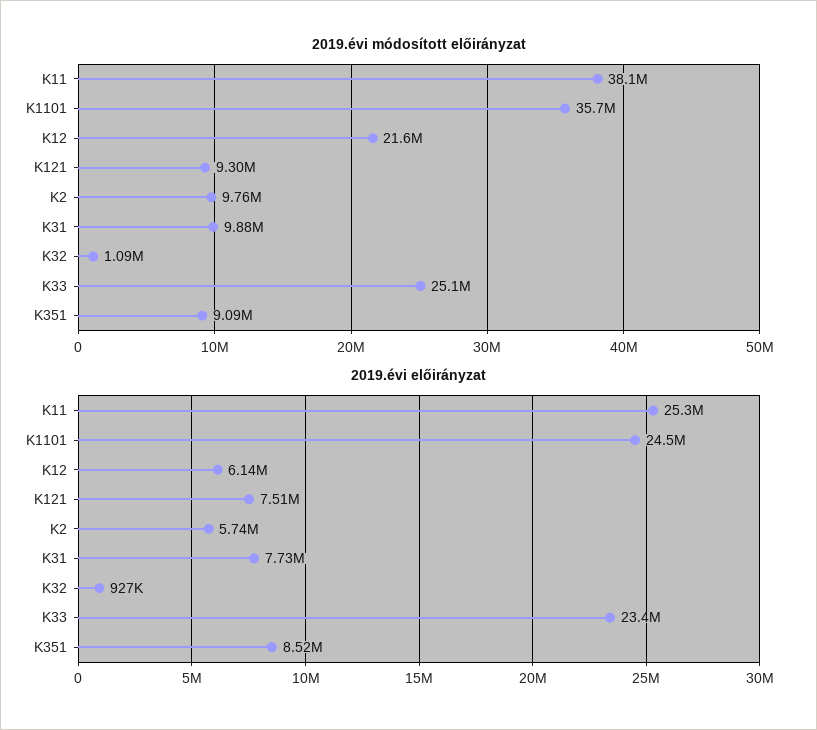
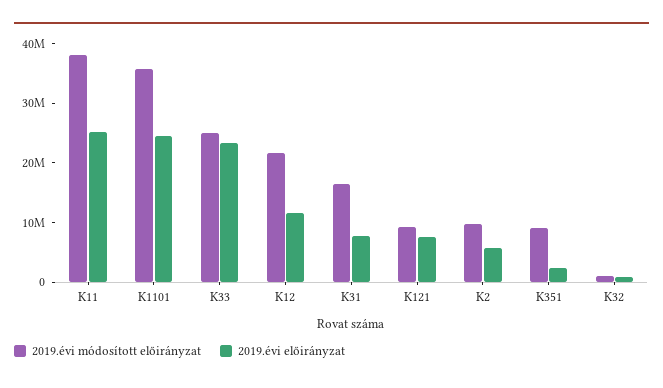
2019.évi módosított előirányzat, K31: 9880000 -> 16000000
2019.évi előirányzat, K12: 6140000 -> 12000000
2019.évi előirányzat, K351: 8520000 -> 2000000

